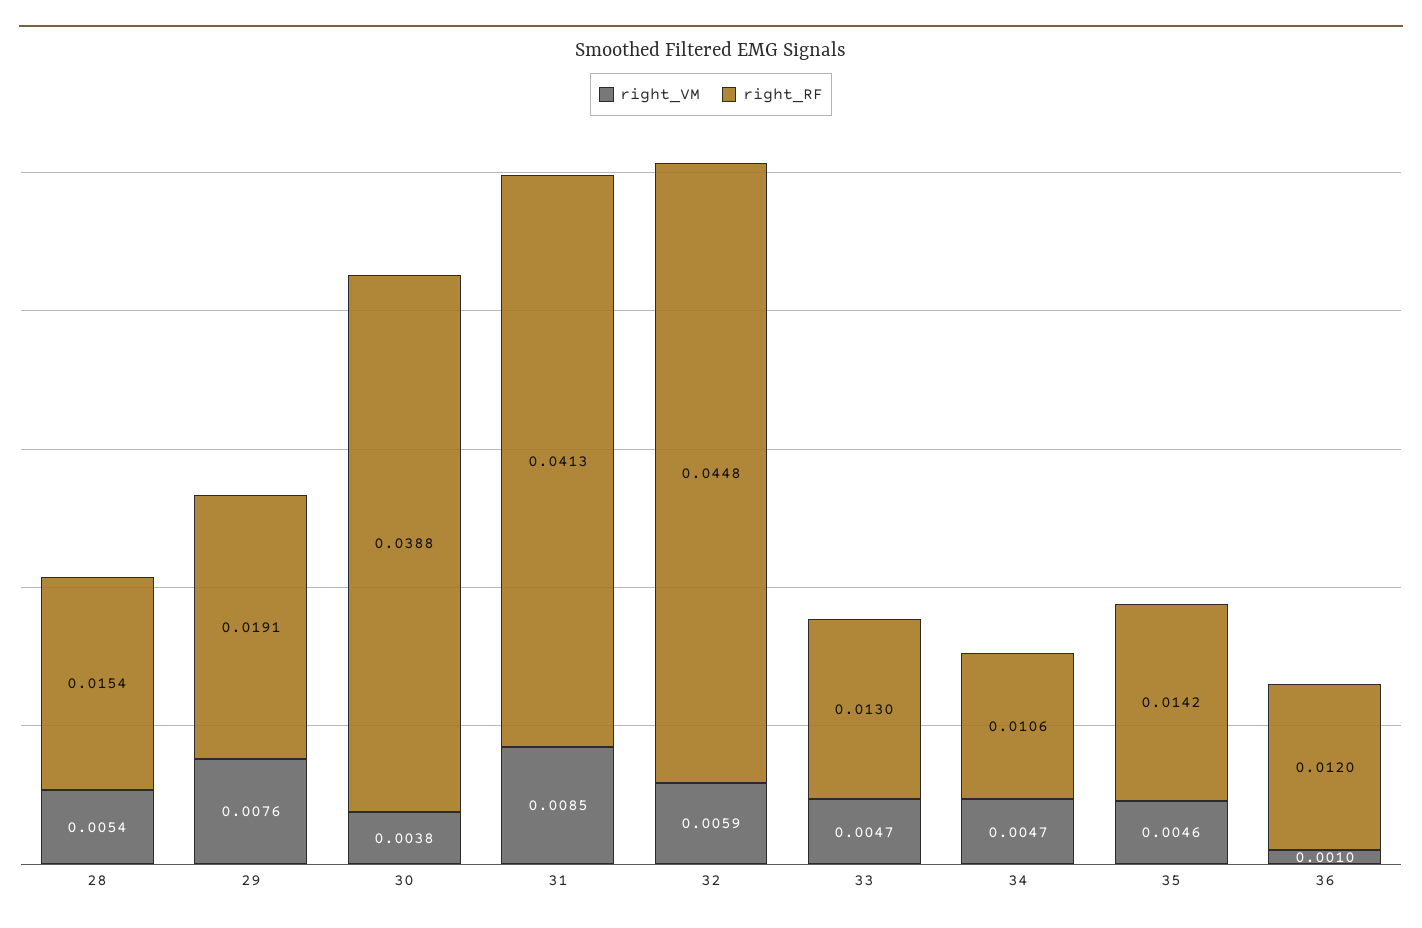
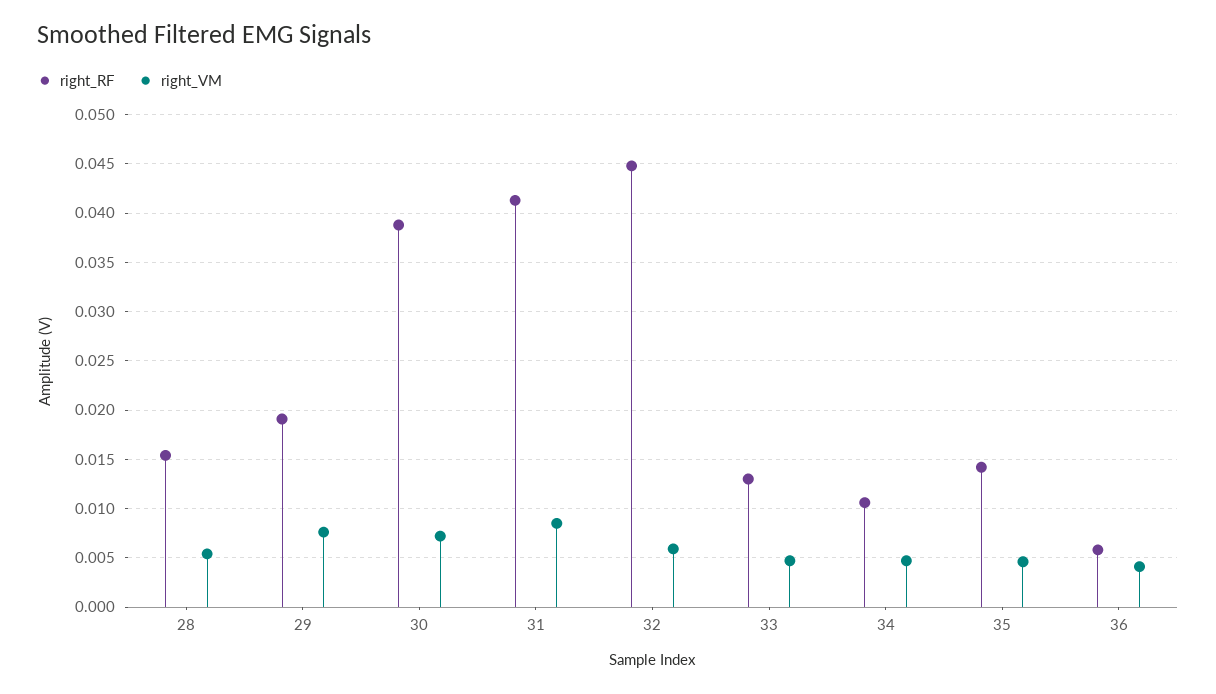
right_VM, 30: 0.0038 -> 0.007
right_VM, 36: 0.001 -> 0.004
right_RF, 36: 0.012 -> 0.006

